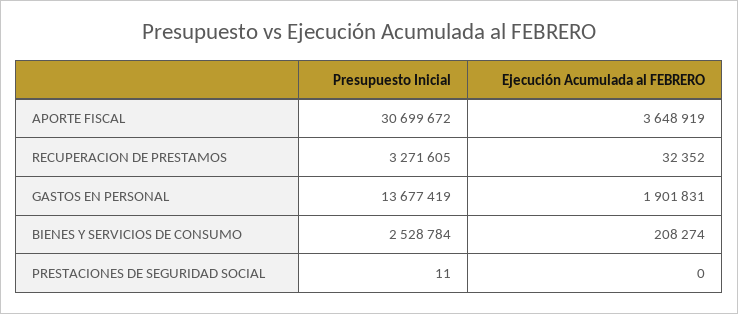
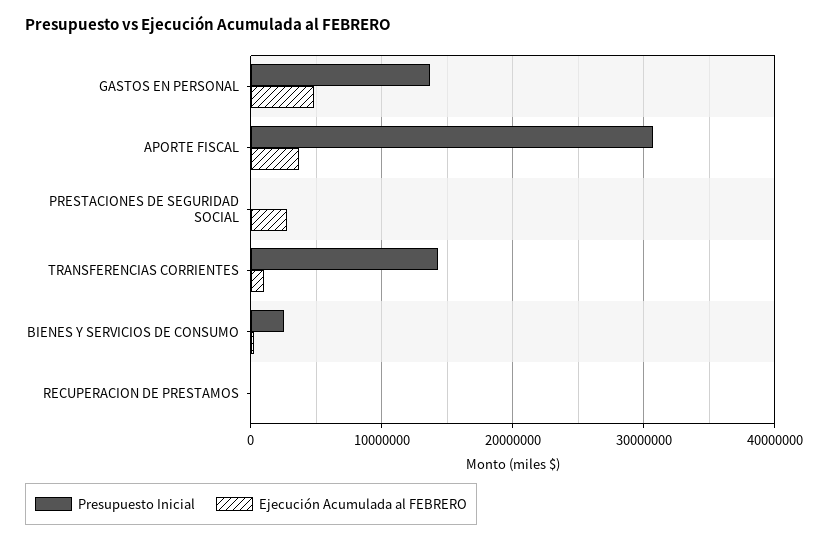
Presupuesto Inicial, RECUPERACION DE PRESTAMOS: 3271605 -> 0
Ejecución Acumulada al FEBRERO, GASTOS EN PERSONAL: 1901831 -> 5000000
Ejecución Acumulada al FEBRERO, PRESTACIONES DE SEGURIDAD SOCIAL: 0 -> 3000000
Presupuesto Inicial, TRANSFERENCIAS CORRIENTES: none -> 14000000
Ejecución Acumulada al FEBRERO, TRANSFERENCIAS CORRIENTES: none -> 1000000

